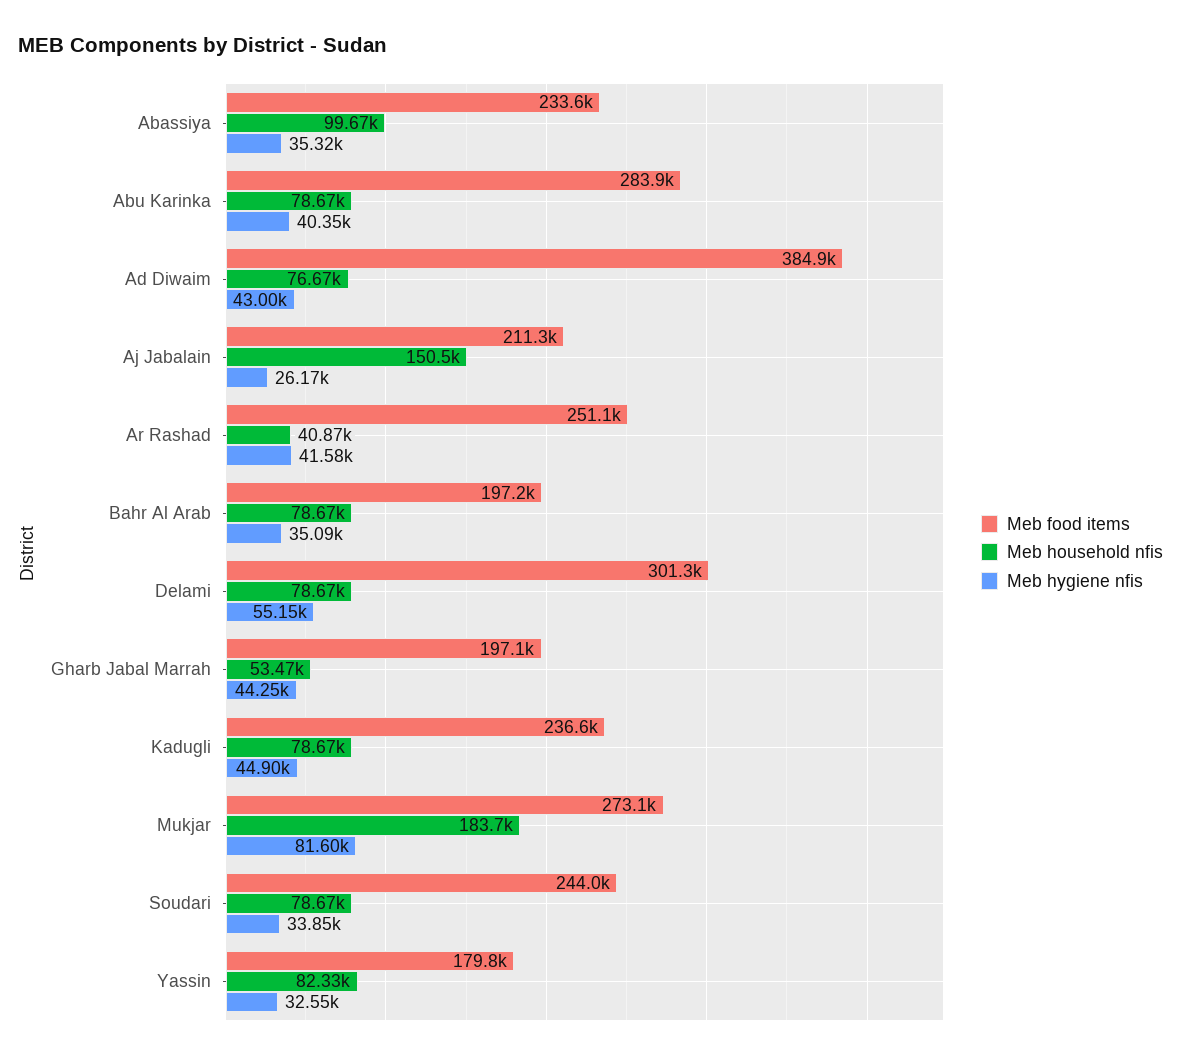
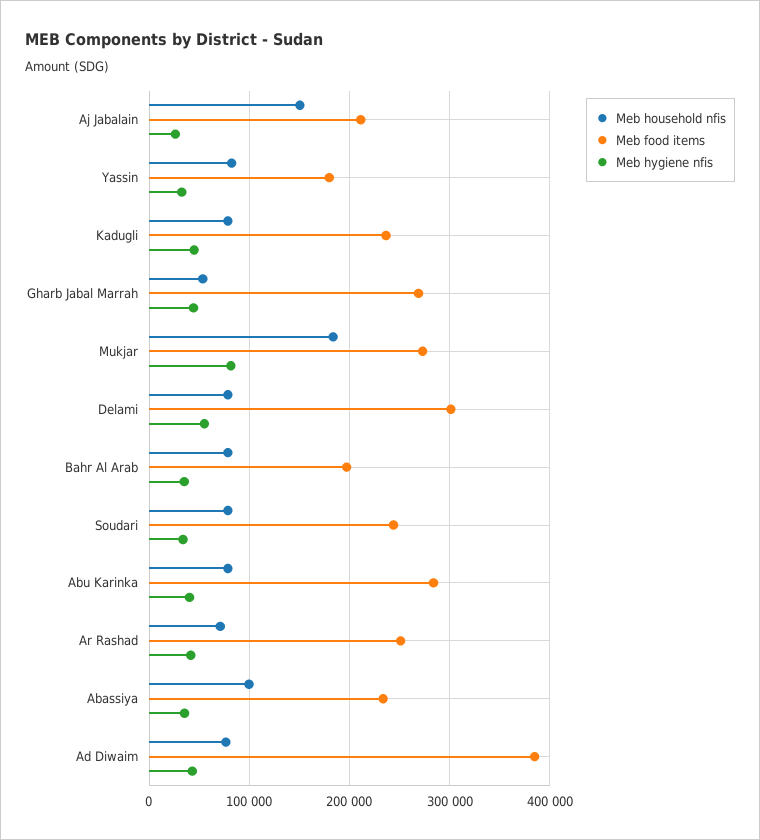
Meb household nfis, Ar Rashad: 40870 -> 70000
Meb food items, Gharb Jabal Marrah: 197100 -> 270000

